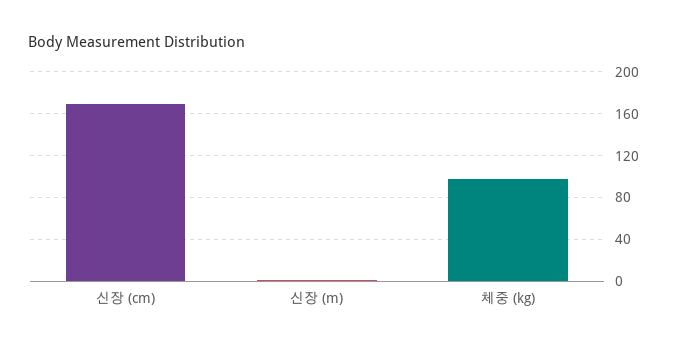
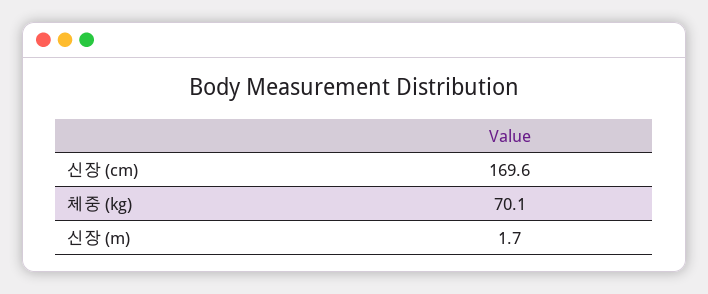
체중 (kg): 100 -> 70.1

